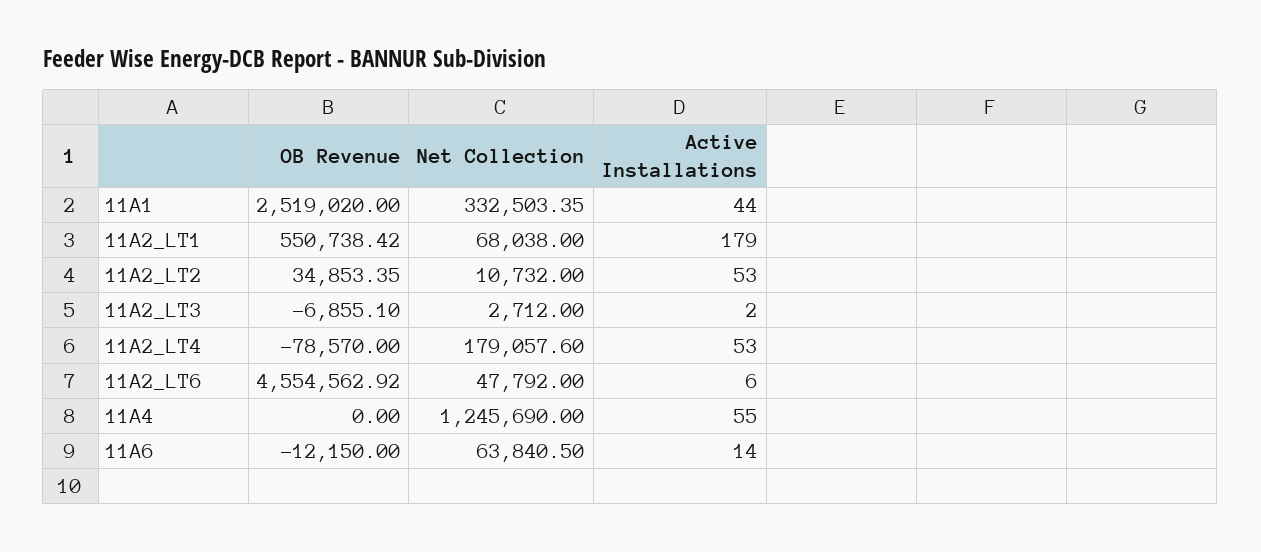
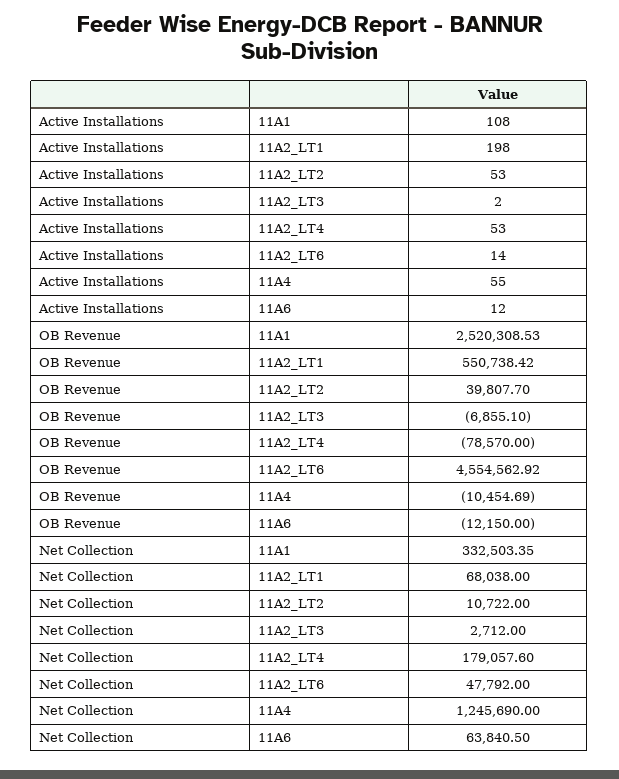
OB Revenue, 11A1: 2519020 -> 2520308.53
Active Installations, 11A1: 44 -> 108
Active Installations, 11A2_LT1: 179 -> 198
OB Revenue, 11A2_LT2: 34853.35 -> 39807.7
Net Collection, 11A2_LT2: 10732 -> 10722
Active Installations, 11A2_LT6: 6 -> 14
OB Revenue, 11A4: 0 -> -10454.69
Active Installations, 11A6: 14 -> 12

